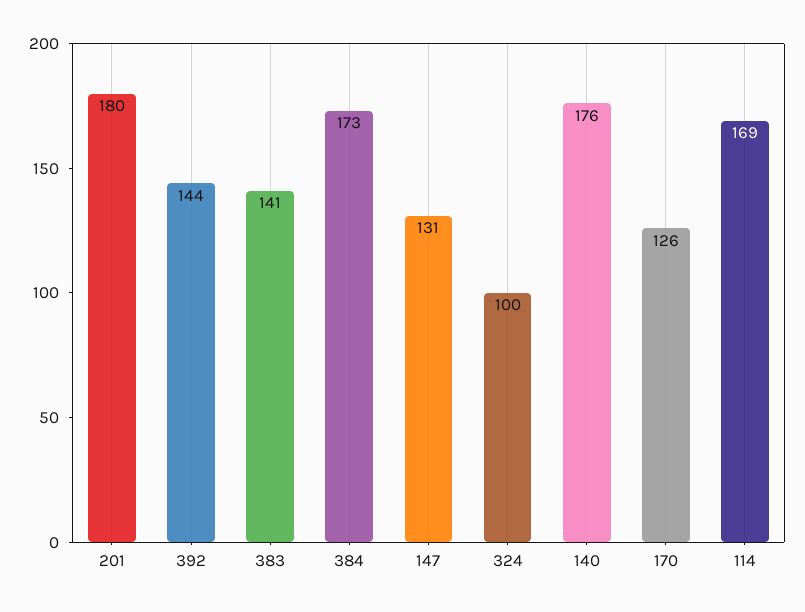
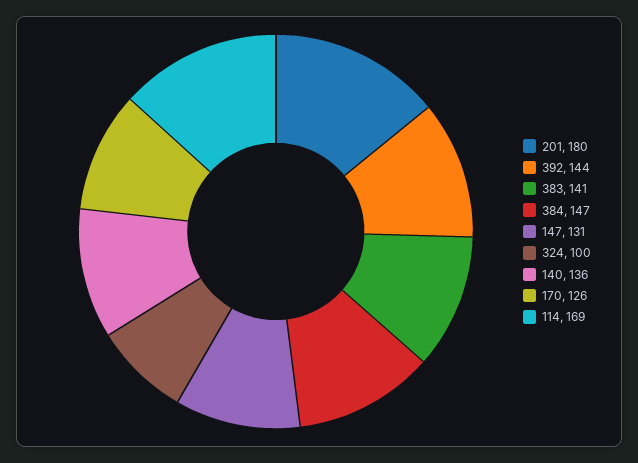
384: 173 -> 147
140: 176 -> 136

